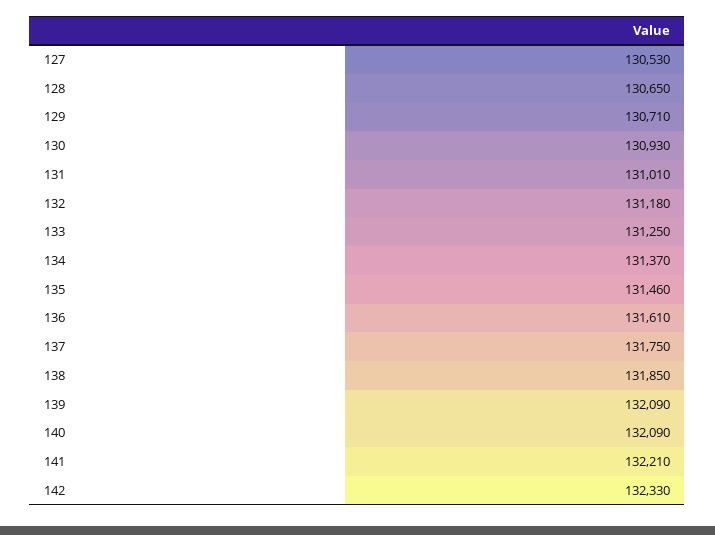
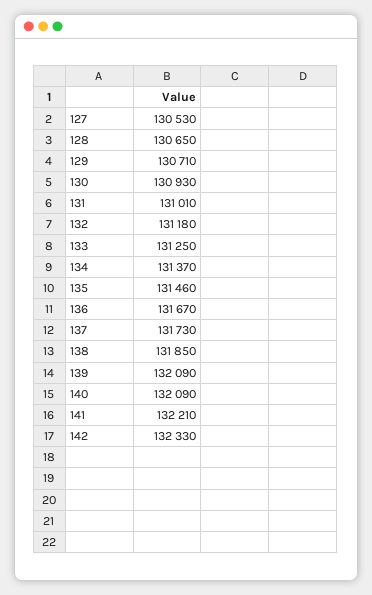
136: 131610 -> 131670
137: 131750 -> 131730

